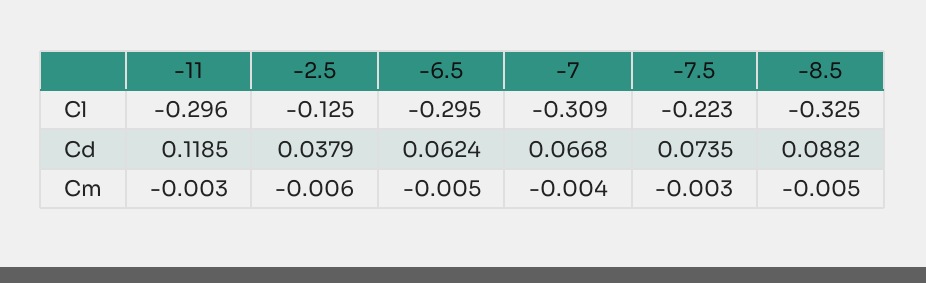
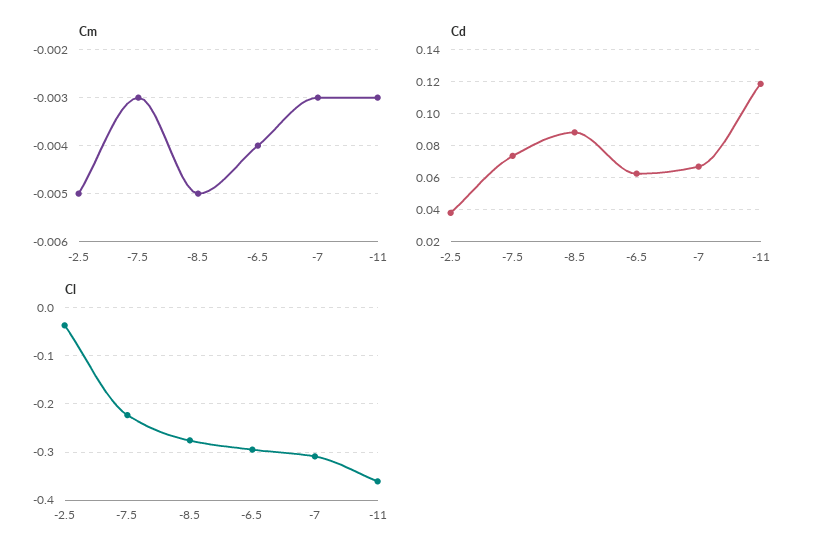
Cl, -11: -0.296 -> -0.36
Cl, -2.5: -0.125 -> -0.04
Cl, -8.5: -0.325 -> -0.28
Cm, -2.5: -0.006 -> -0.005
Cm, -6.5: -0.005 -> -0.004
Cm, -7: -0.004 -> -0.003

